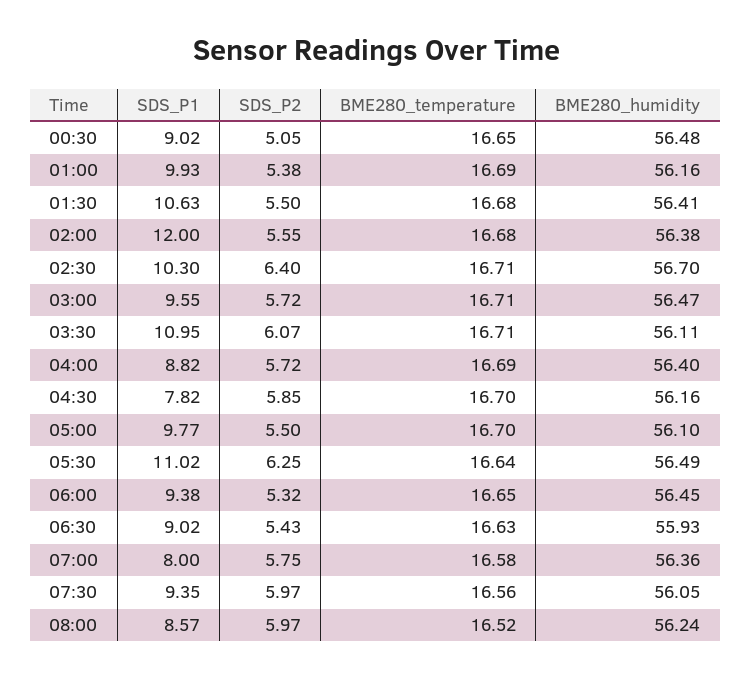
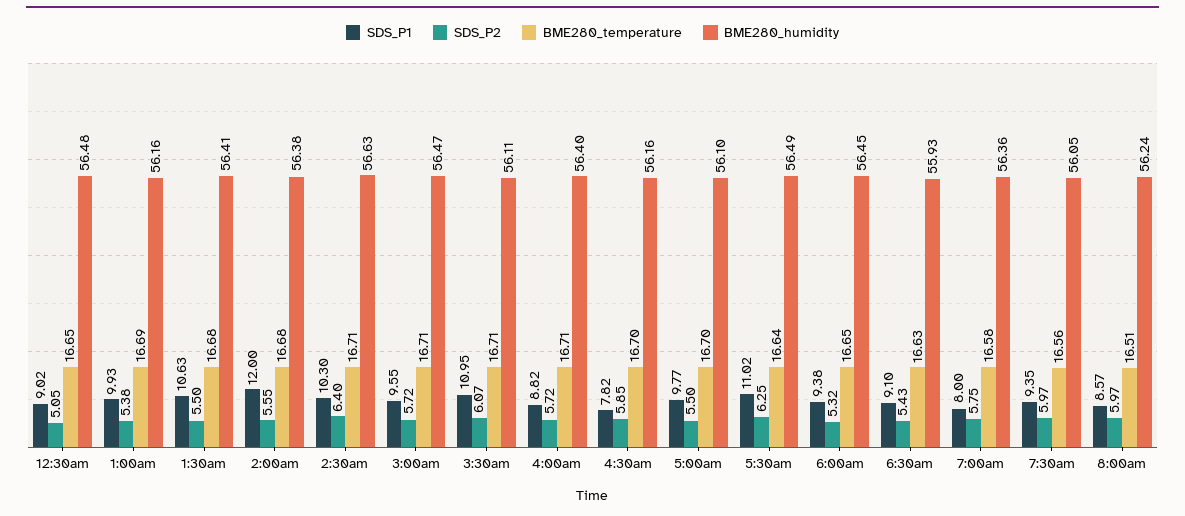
BME280_humidity, 02:30: 56.7 -> 56.63
BME280_temperature, 04:00: 16.69 -> 16.71
SDS_P1, 06:30: 9.02 -> 9.1
BME280_temperature, 08:00: 16.52 -> 16.51

